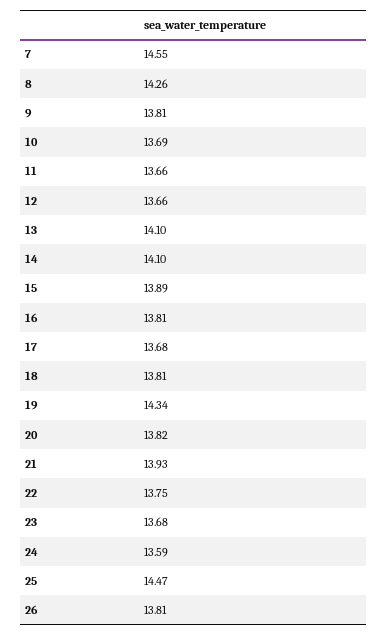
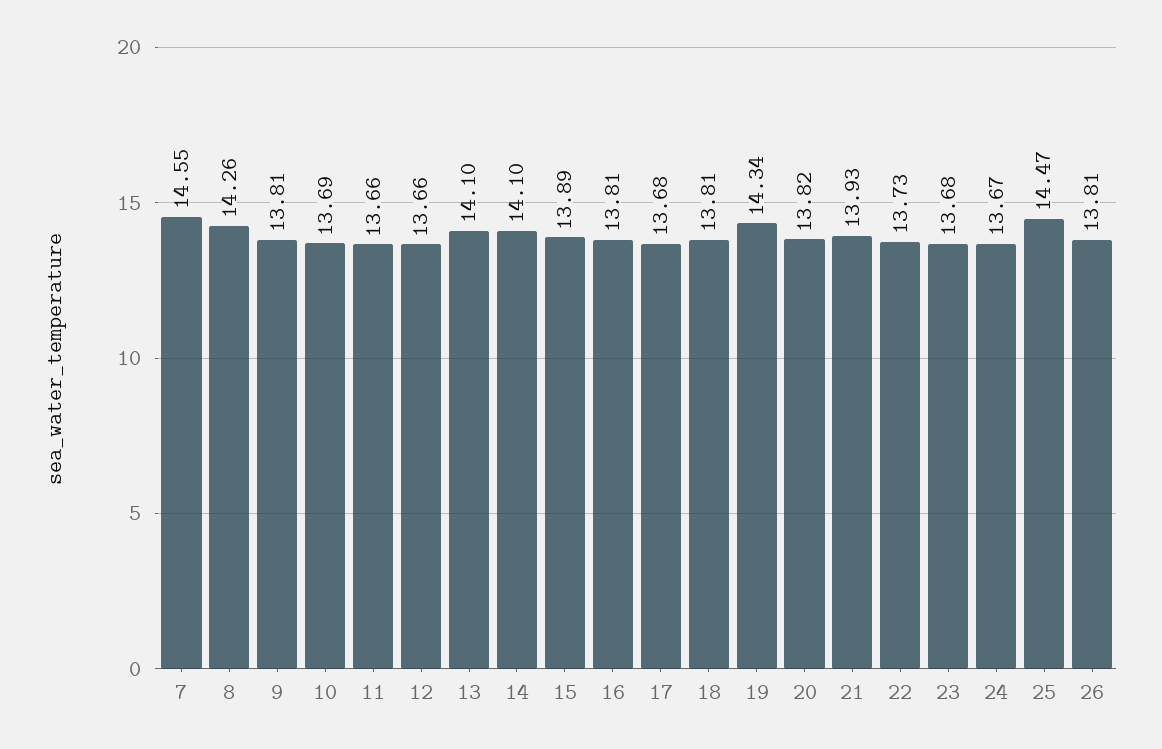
22: 13.75 -> 13.73
24: 13.59 -> 13.67

